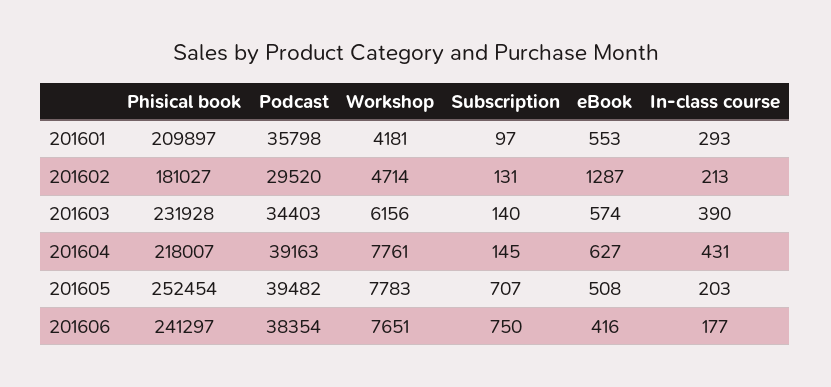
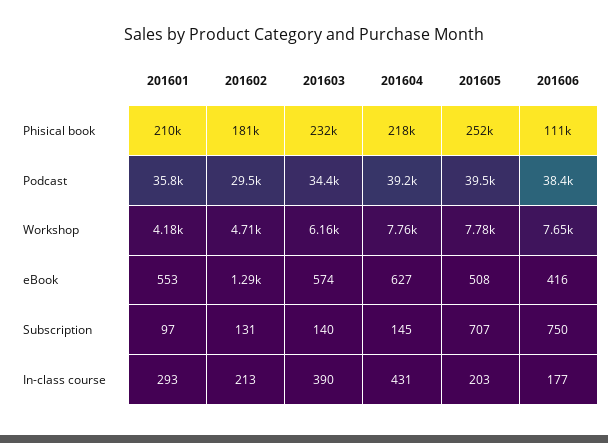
Phisical book, 201606: 241297 -> 111000

